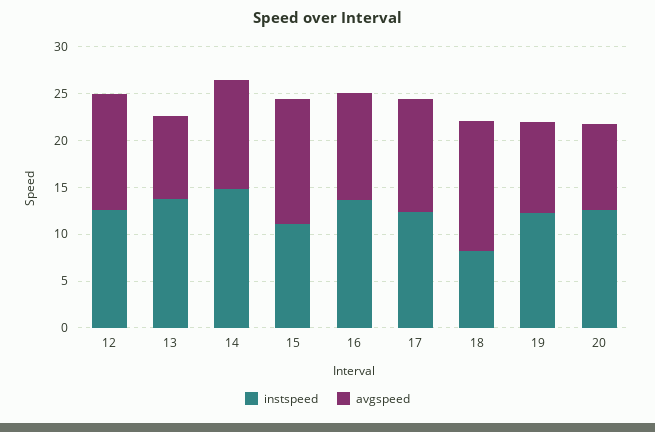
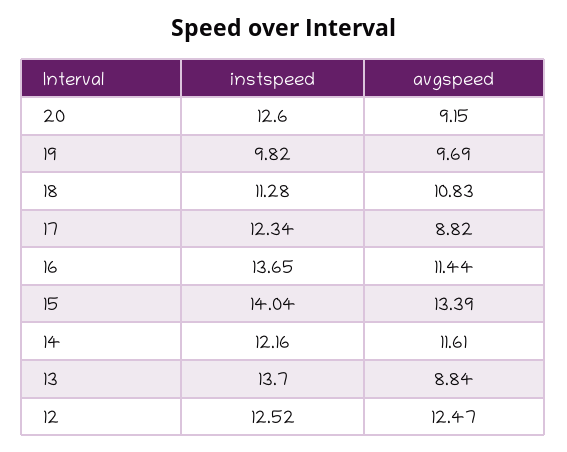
instspeed, 14: 15 -> 12.16
instspeed, 15: 11 -> 14.04
avgspeed, 17: 12 -> 8.82
instspeed, 18: 8 -> 11.28
avgspeed, 18: 14 -> 10.83
instspeed, 19: 12 -> 9.82

